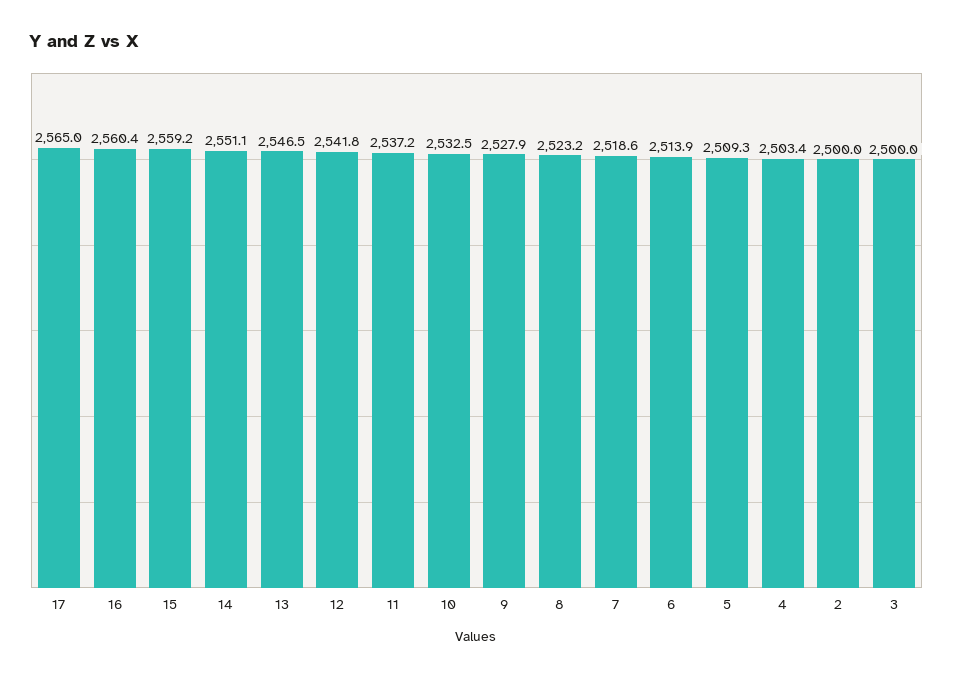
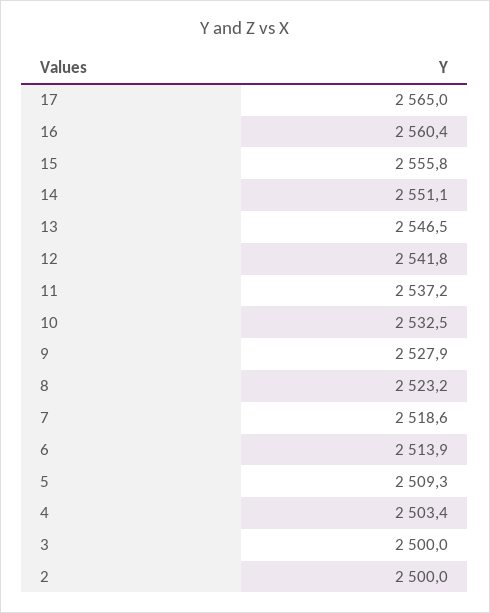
15: 2559.2 -> 2555.8

